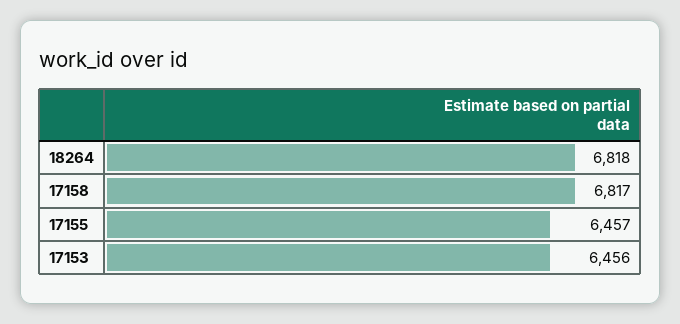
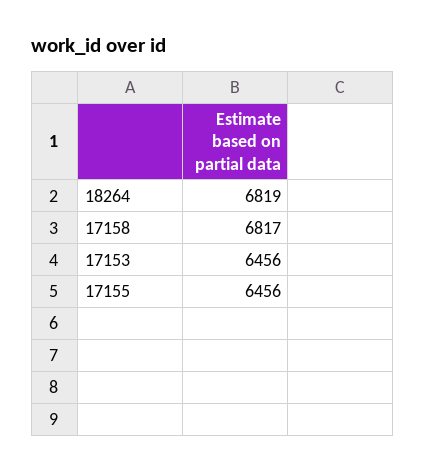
18264: 6818 -> 6819
17155: 6457 -> 6456

